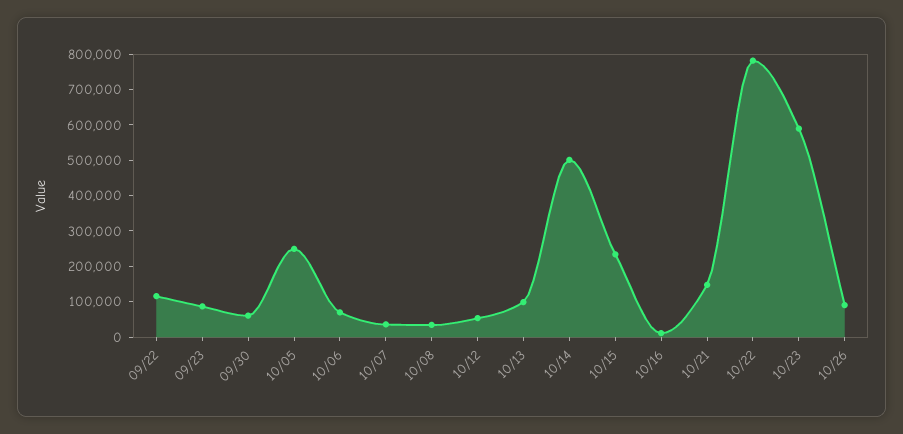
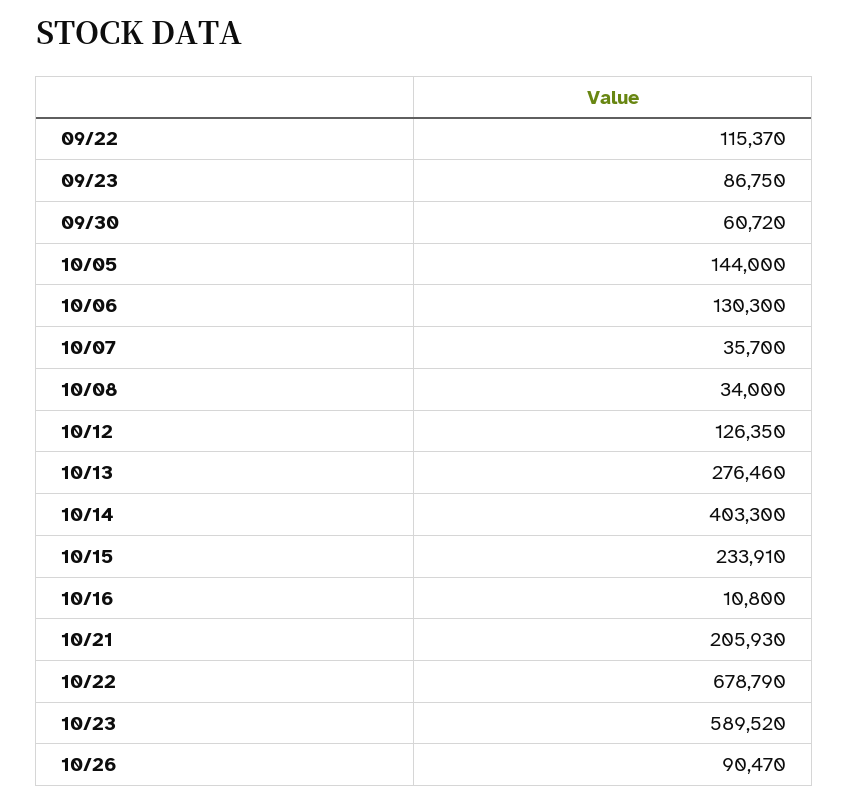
10/05: 250000 -> 144000
10/06: 75000 -> 130300
10/12: 50000 -> 126350
10/13: 100000 -> 276460
10/14: 500000 -> 403300
10/21: 150000 -> 205930
10/22: 775000 -> 678790

